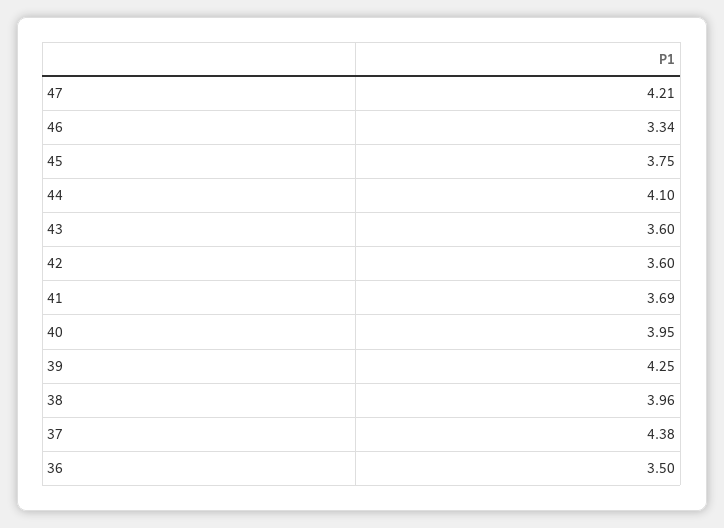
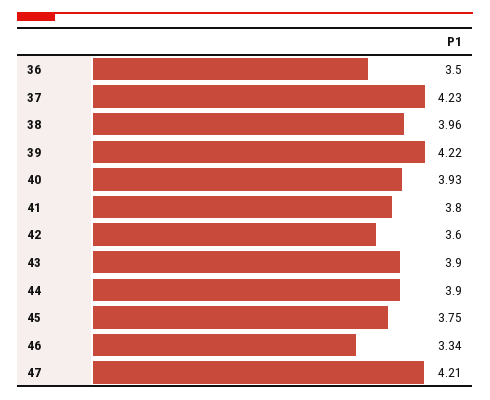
44: 4.1 -> 3.9
43: 3.6 -> 3.9
41: 3.69 -> 3.8
40: 3.95 -> 3.93
39: 4.25 -> 4.22
37: 4.38 -> 4.23

